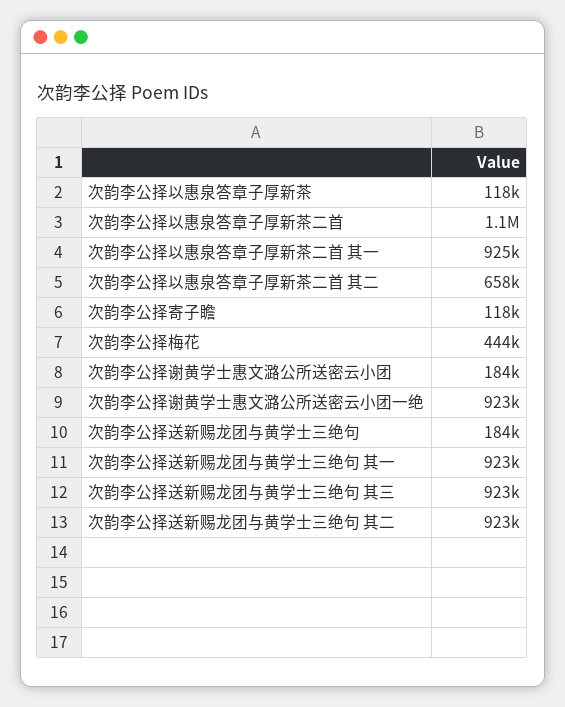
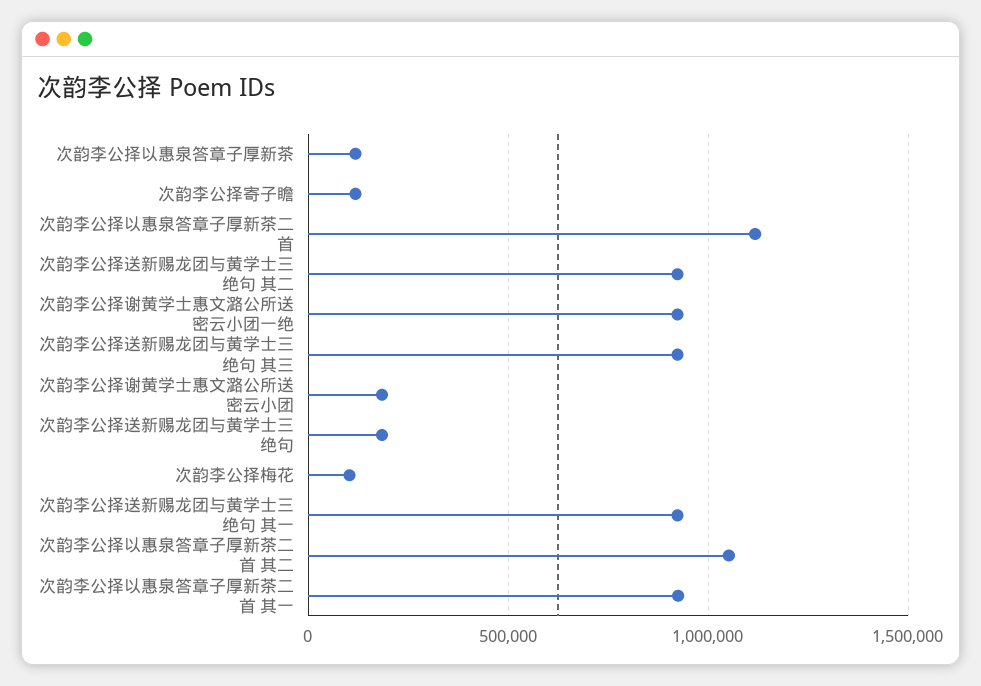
次韵李公择以惠泉答章子厚新茶二首 其二: 658000 -> 1050000
次韵李公择梅花: 444000 -> 100000

